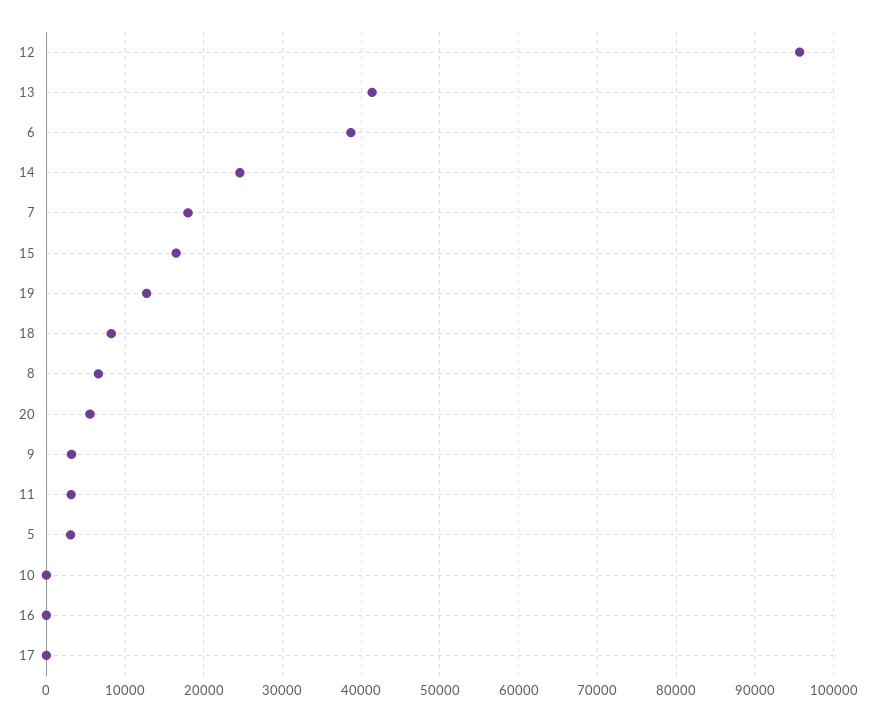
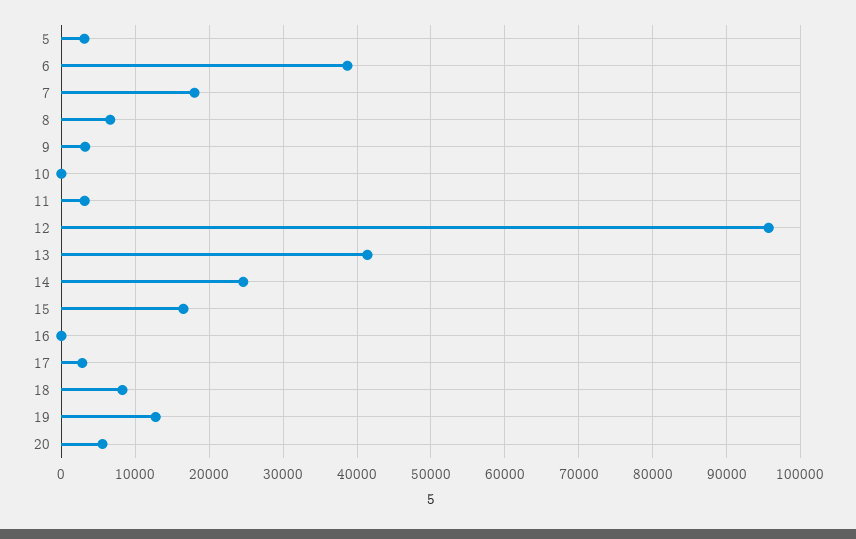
17: 0 -> 3000

